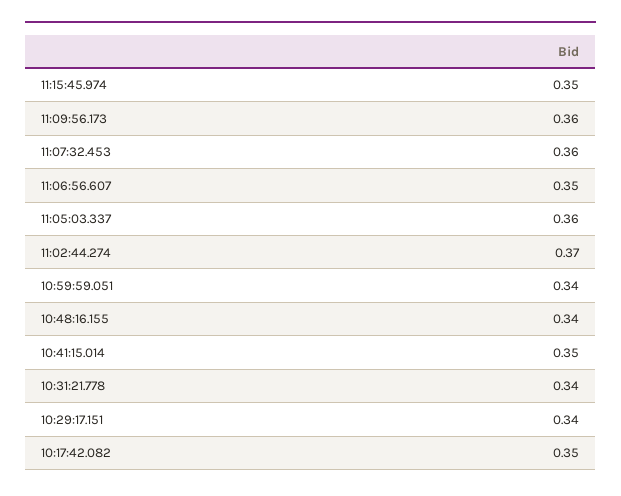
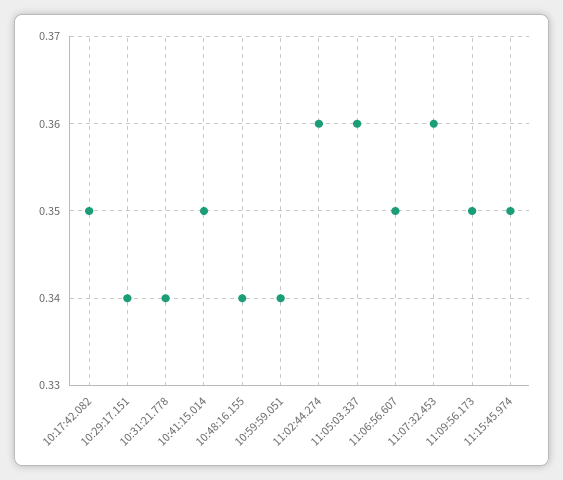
11:09:56.173: 0.36 -> 0.35
11:02:44.274: 0.37 -> 0.36

